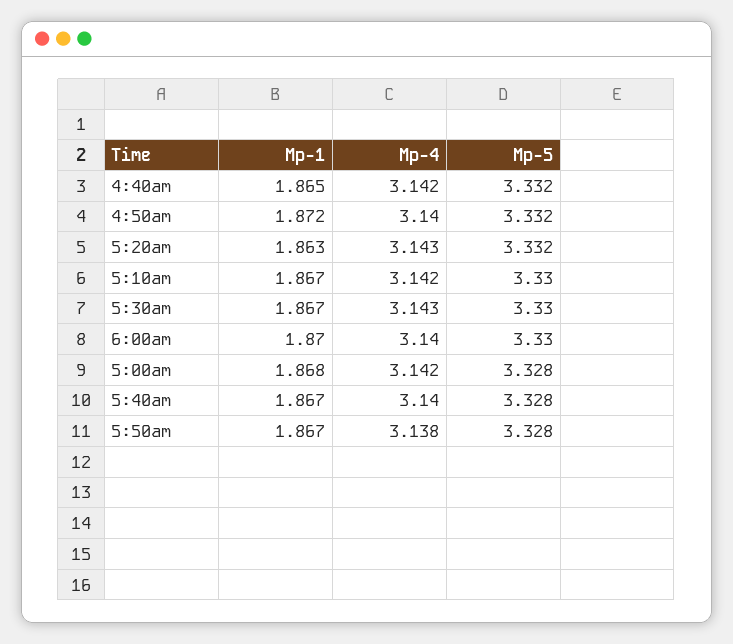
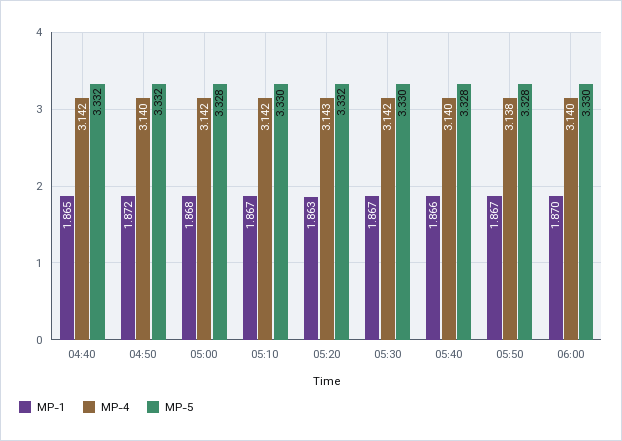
Mp-4, 5:30am: 3.143 -> 3.142
Mp-1, 5:40am: 1.867 -> 1.866

